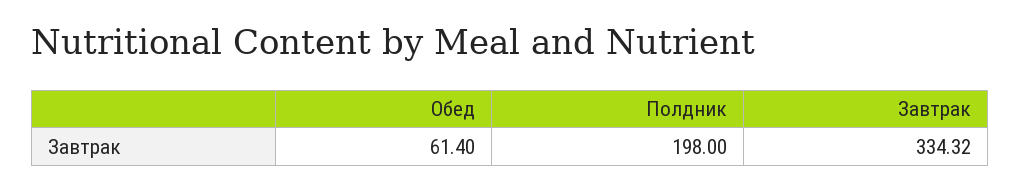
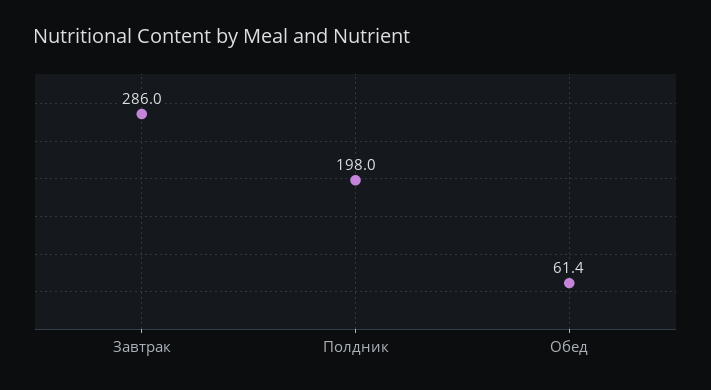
Завтрак: 334.32 -> 286

